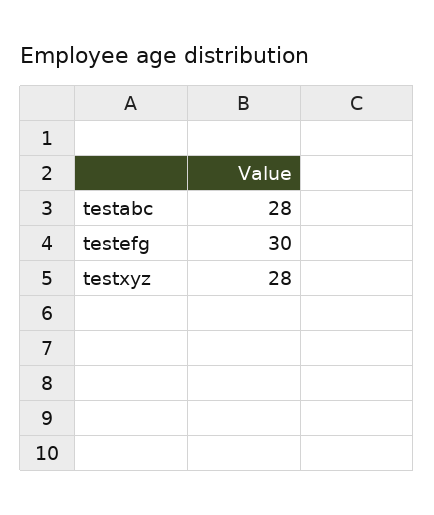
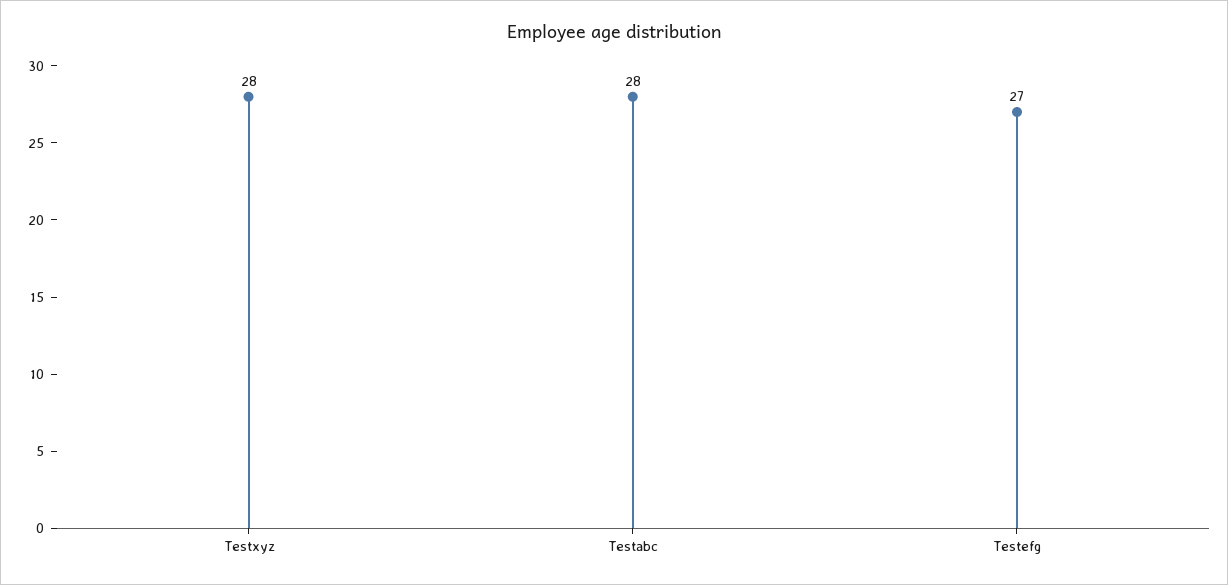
testefg: 30 -> 27

